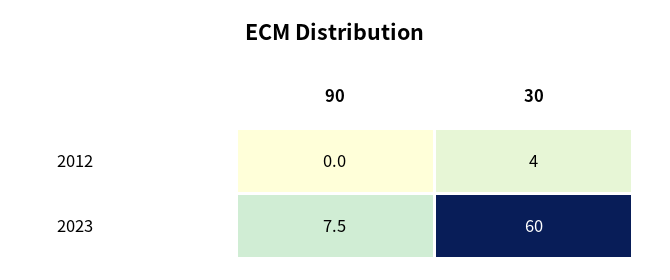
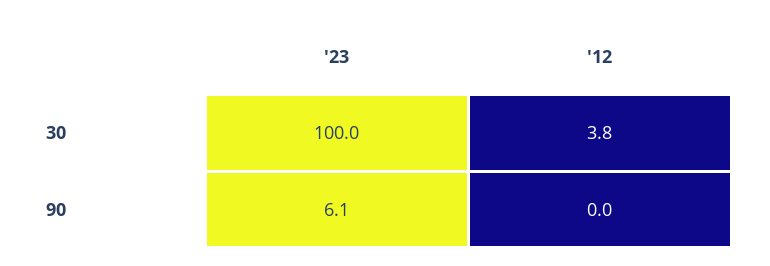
90, 2023: 7.5 -> 6.1
30, 2023: 60 -> 100

